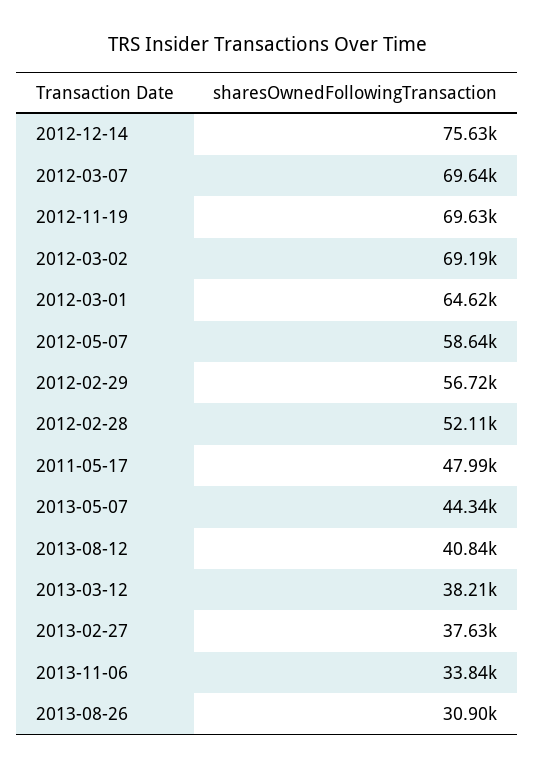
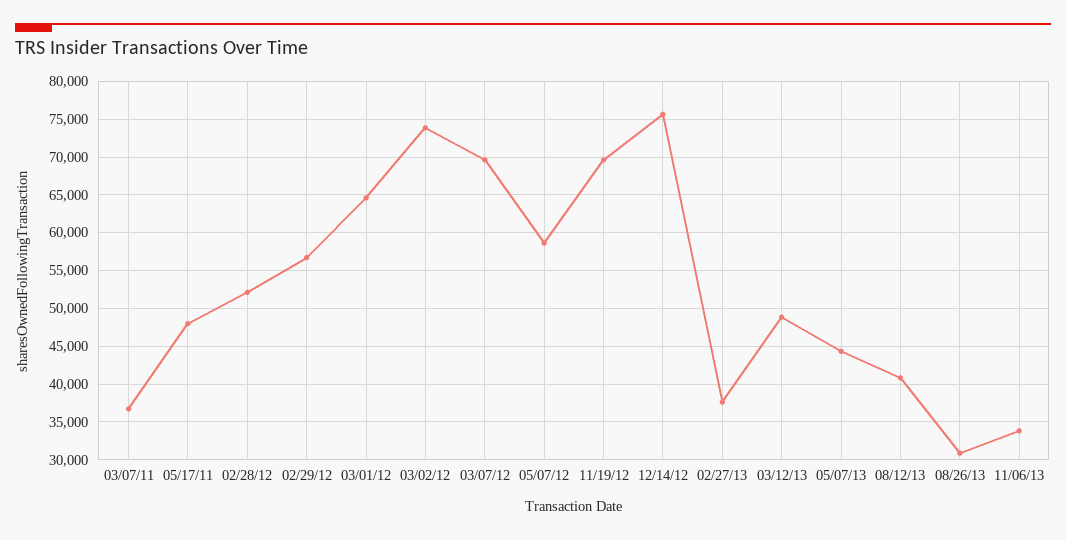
2012-03-02: 69190 -> 74000
2013-03-12: 38210 -> 49000
03/07/11: none -> 37000

